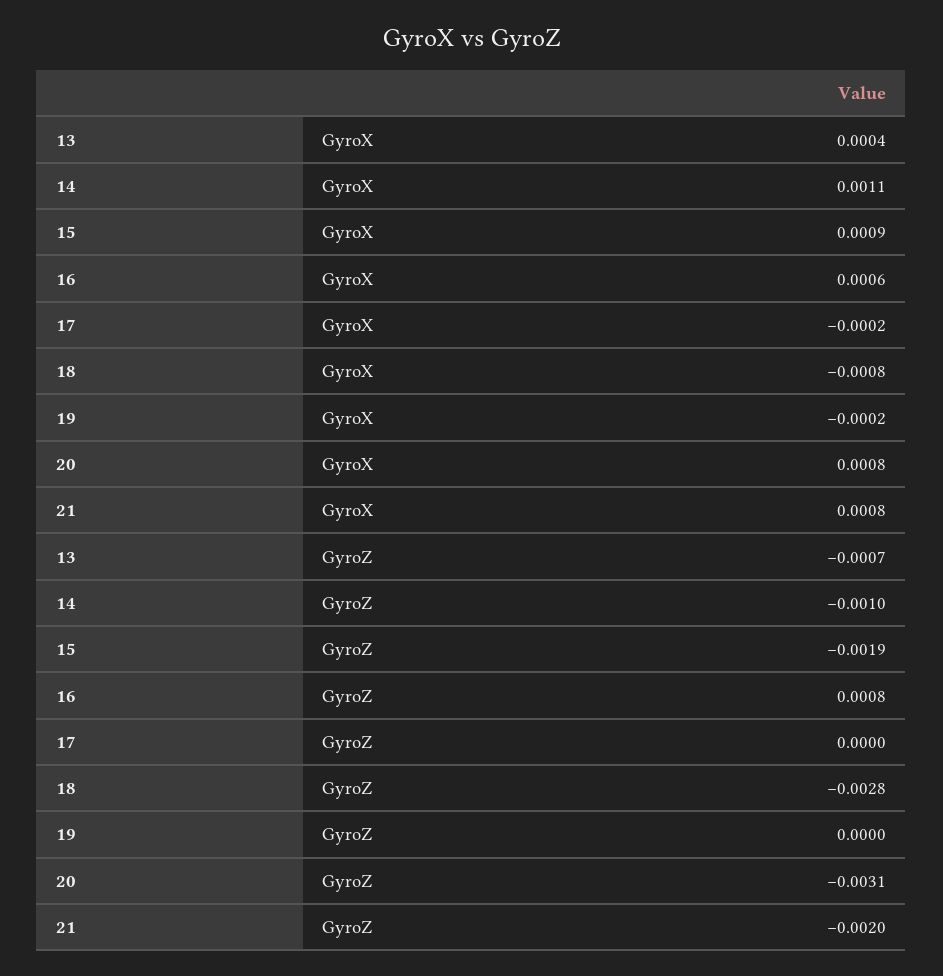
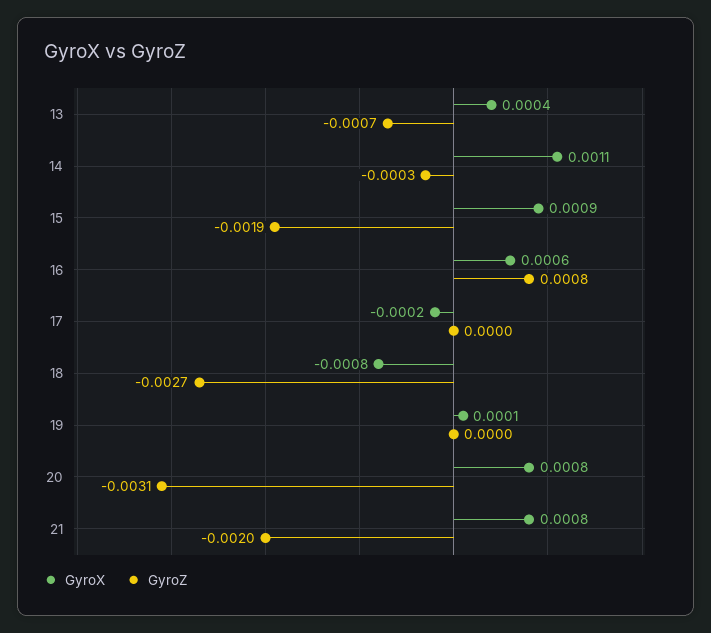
GyroX, 19: -0.0002 -> 0.0001
GyroZ, 14: -0.001 -> -0.0003
GyroZ, 18: -0.0028 -> -0.0027

